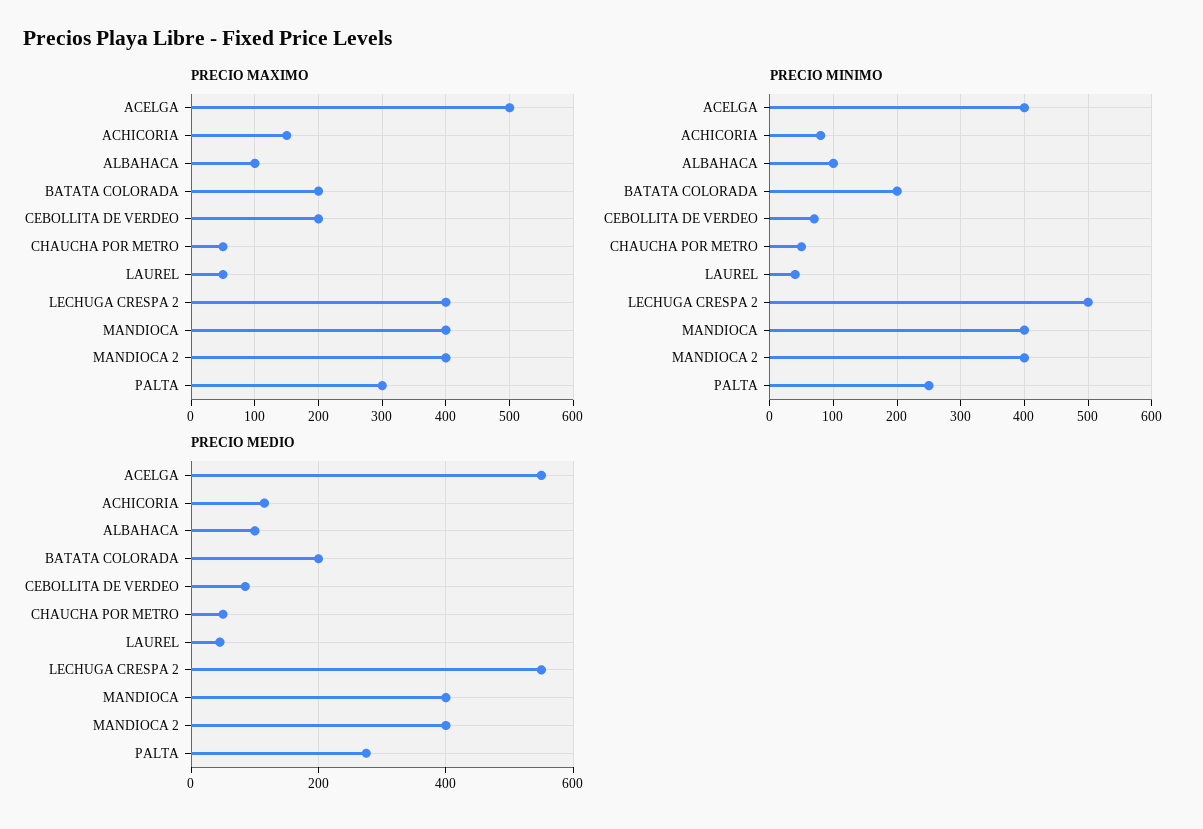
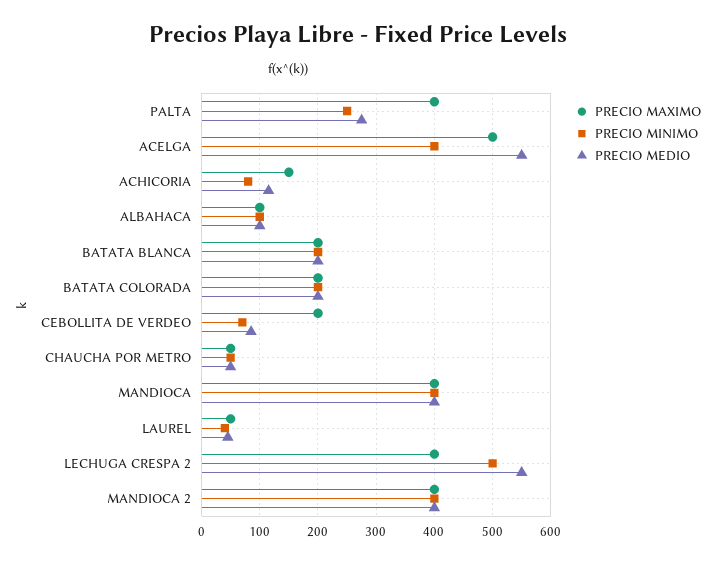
PRECIO MAXIMO, PALTA: 300 -> 400
PRECIO MAXIMO, BATATA BLANCA: none -> 200
PRECIO MINIMO, BATATA BLANCA: none -> 200
PRECIO MEDIO, BATATA BLANCA: none -> 200

